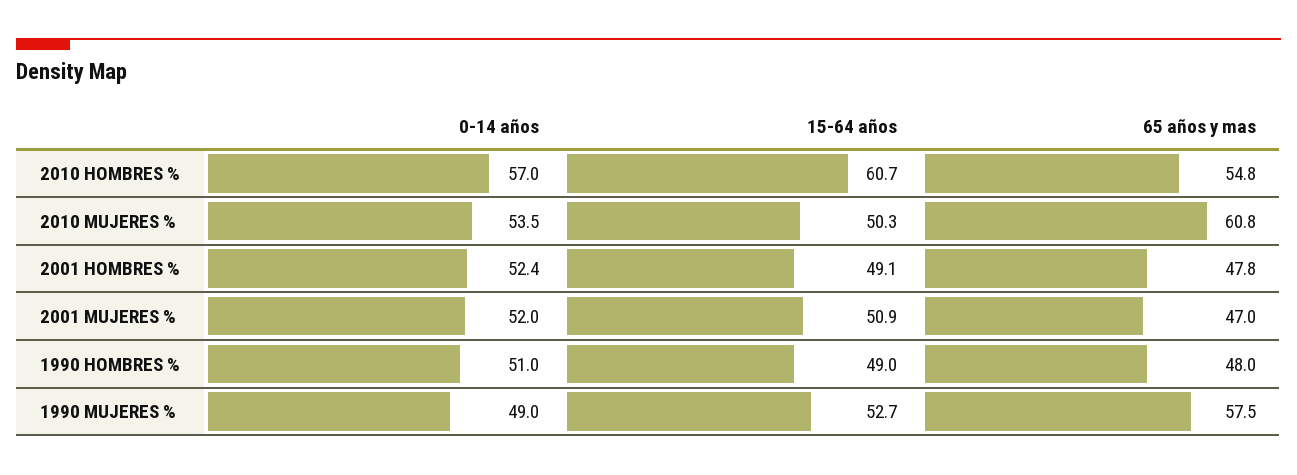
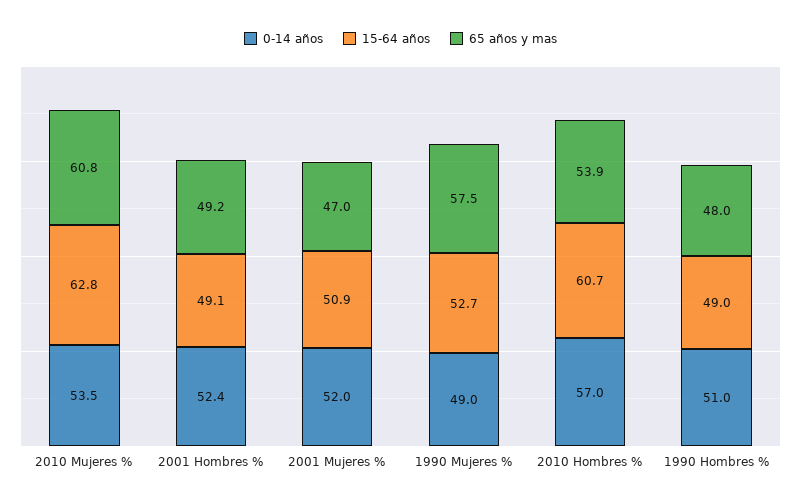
65 años y mas, 2010 HOMBRES %: 54.8 -> 53.9
15-64 años, 2010 MUJERES %: 50.3 -> 62.8
65 años y mas, 2001 HOMBRES %: 47.8 -> 49.2

